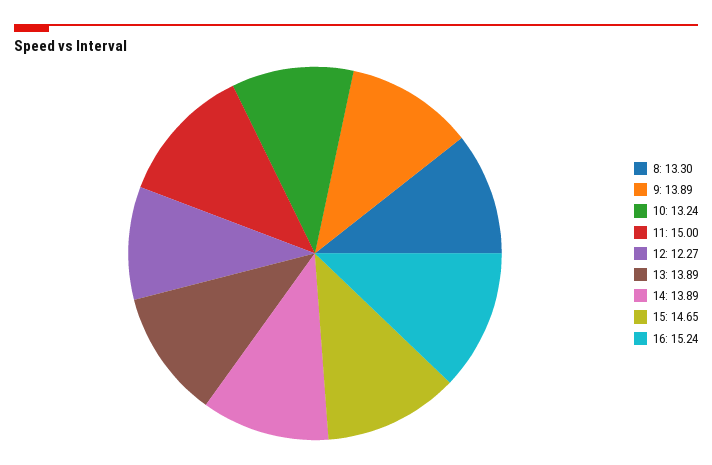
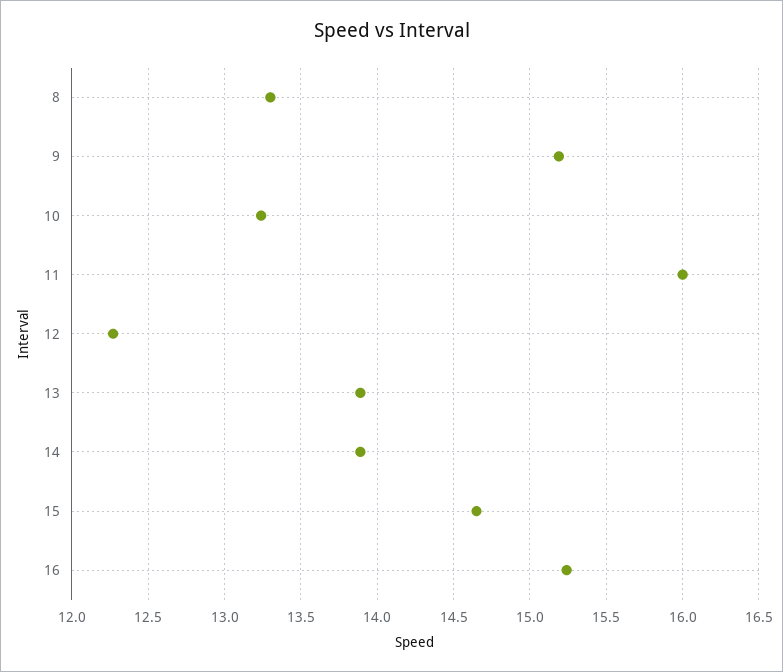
9: 13.89 -> 15.2
11: 15 -> 16

